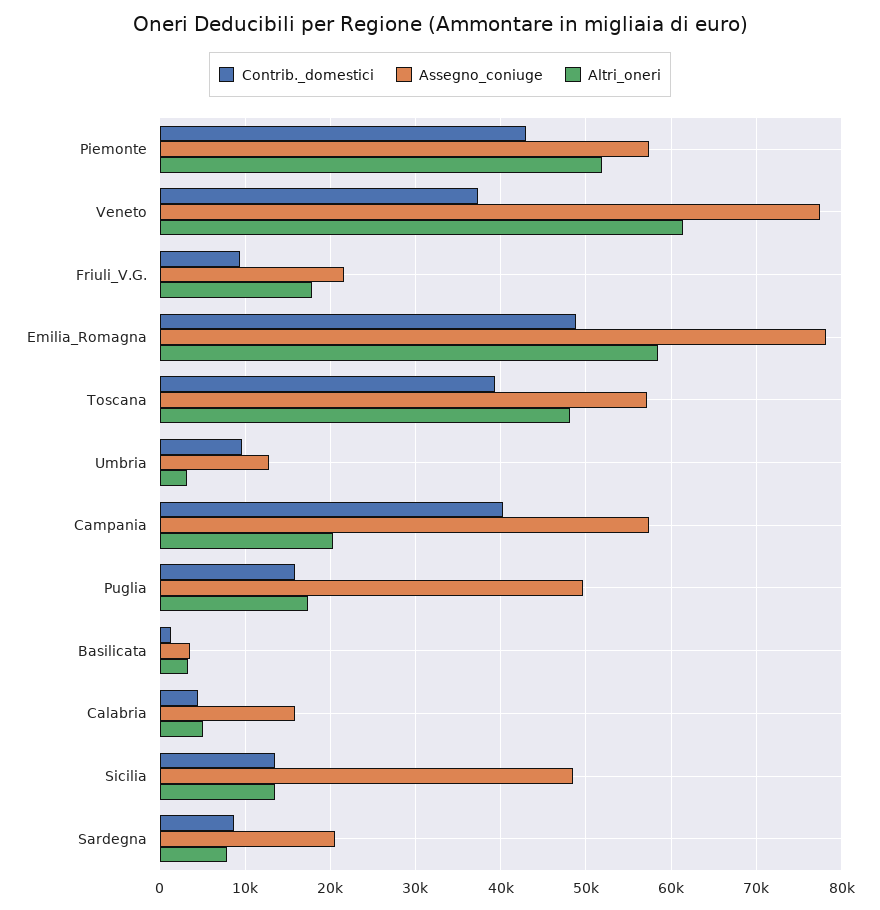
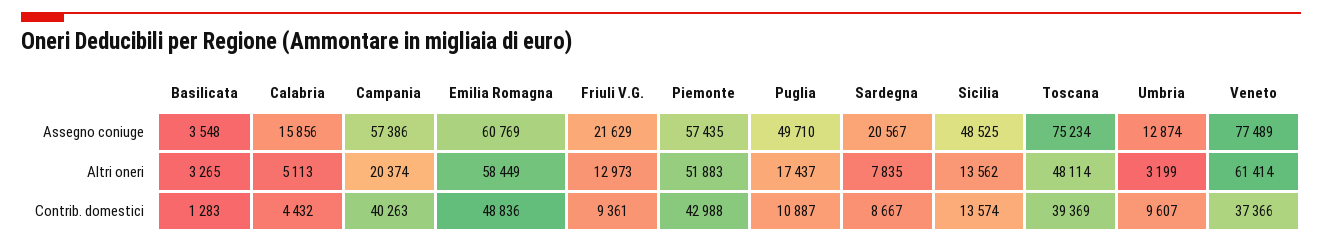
Altri_oneri, Friuli_V.G.: 18000 -> 12973
Assegno_coniuge, Emilia_Romagna: 78000 -> 60769
Assegno_coniuge, Toscana: 57000 -> 75234
Contrib._domestici, Puglia: 16000 -> 10887

